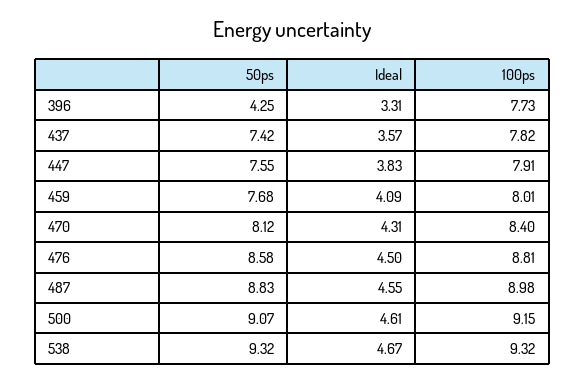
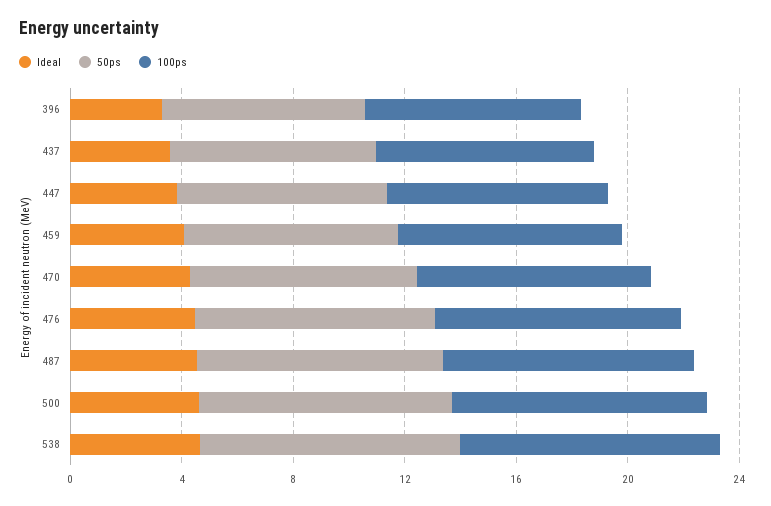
50ps, 396: 4.25 -> 7

